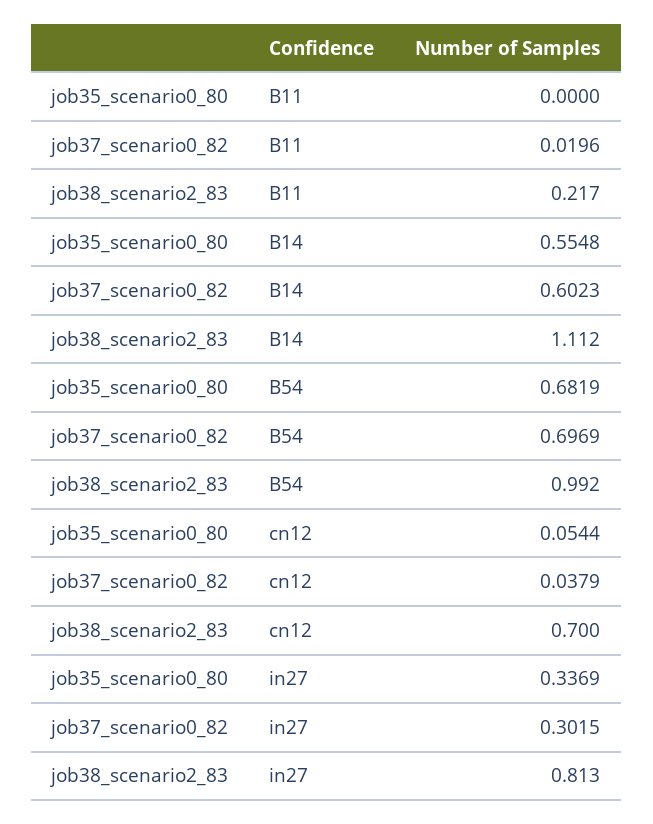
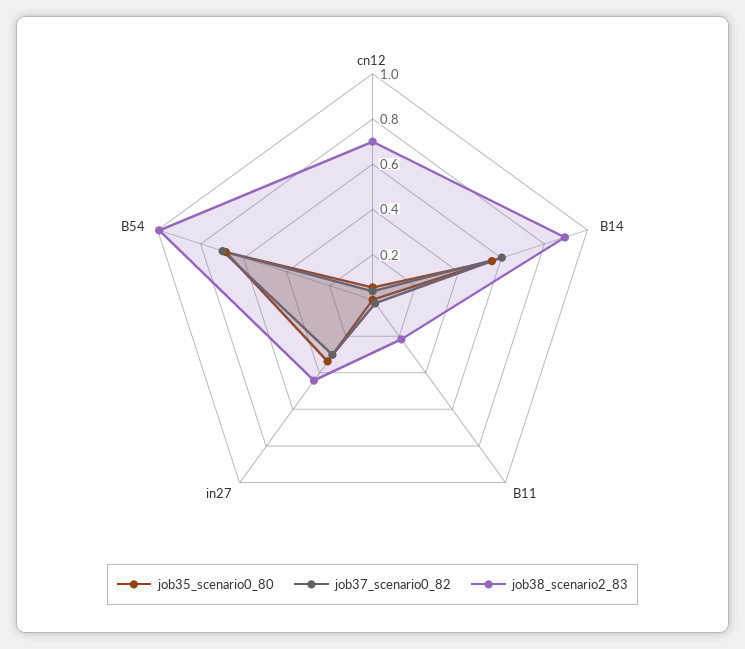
job38_scenario2_83, B14: 1.112 -> 0.9
job38_scenario2_83, in27: 0.813 -> 0.45

